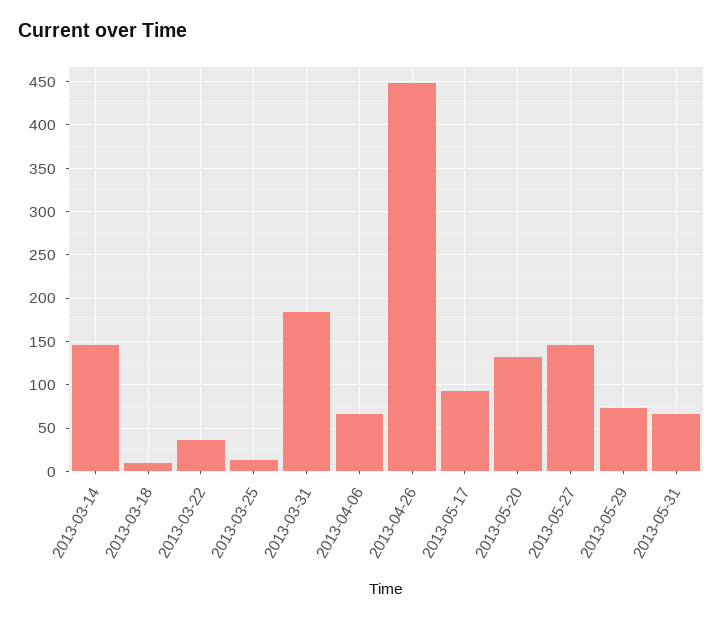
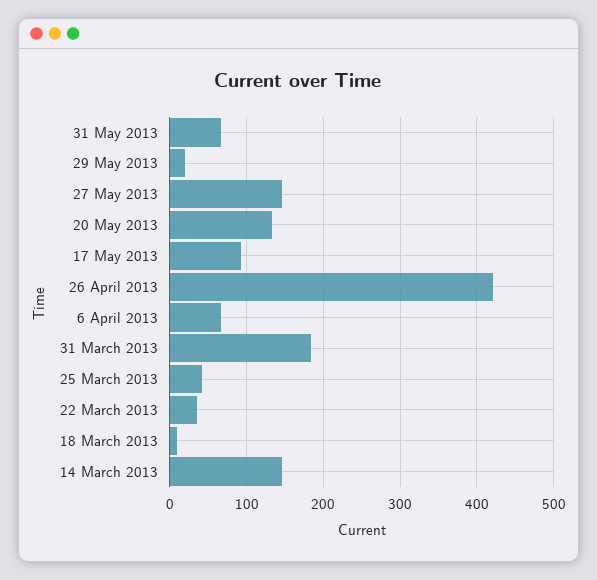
2013-03-25: 10 -> 40
2013-04-26: 450 -> 420
2013-05-29: 70 -> 20

